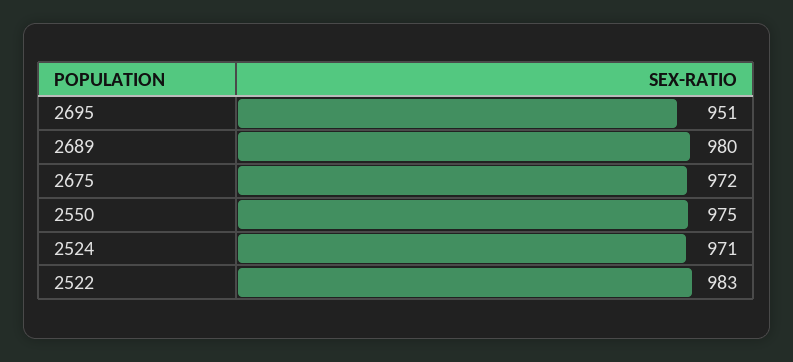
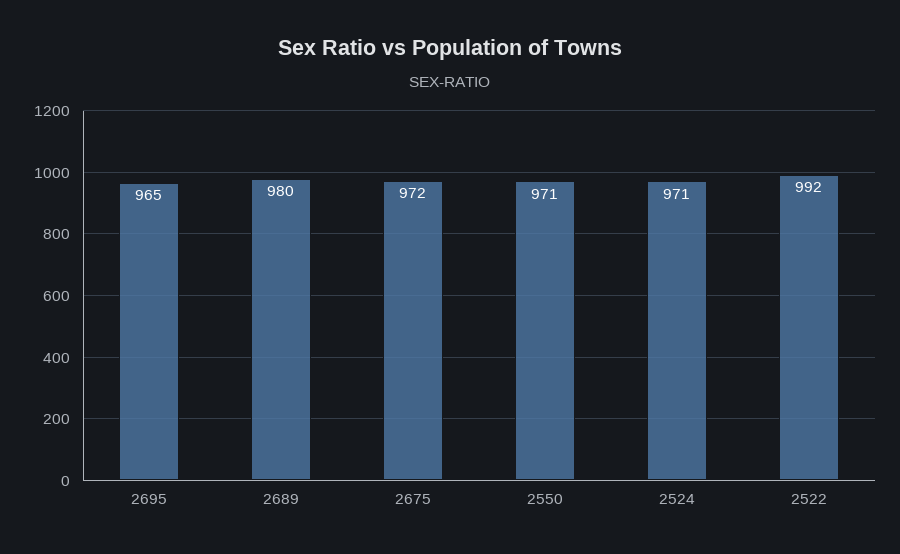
2695: 951 -> 965
2550: 975 -> 971
2522: 983 -> 992

